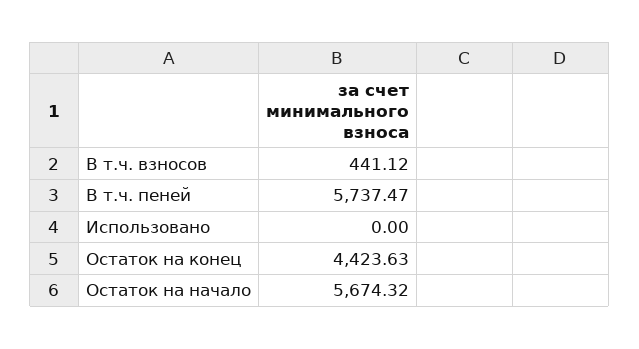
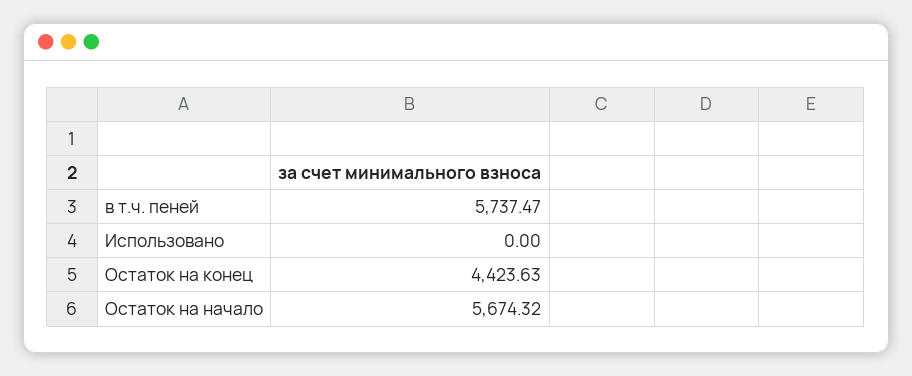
В т.ч. взносов: 441.12 -> none

